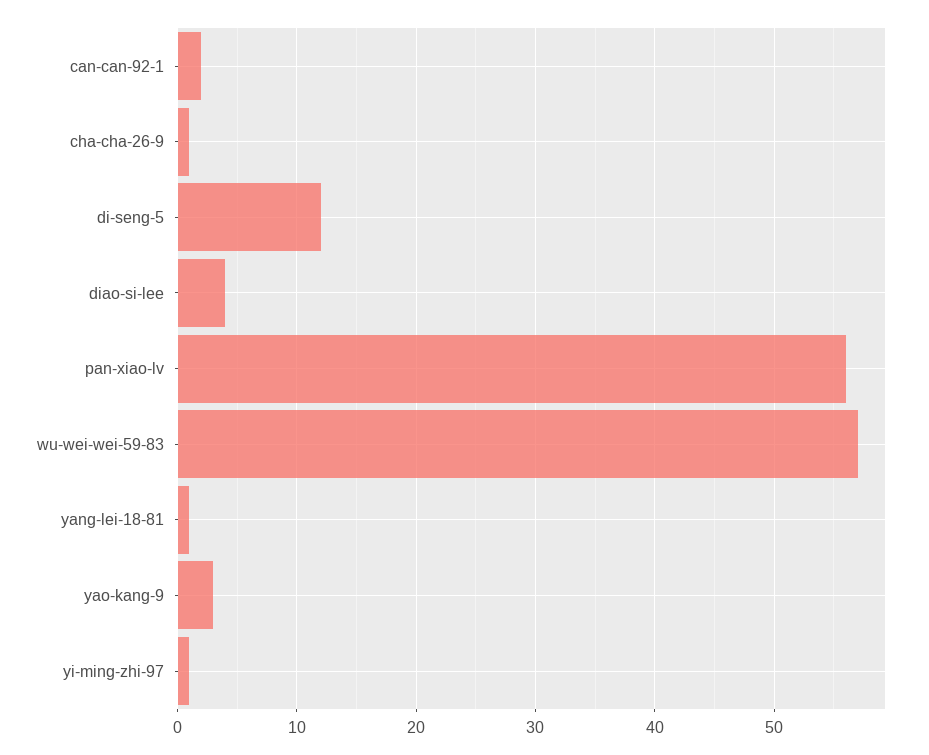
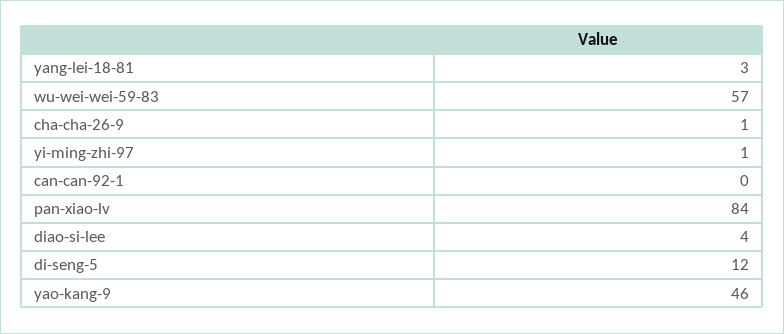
can-can-92-1: 2 -> 0
pan-xiao-lv: 56 -> 84
yang-lei-18-81: 1 -> 3
yao-kang-9: 3 -> 46

